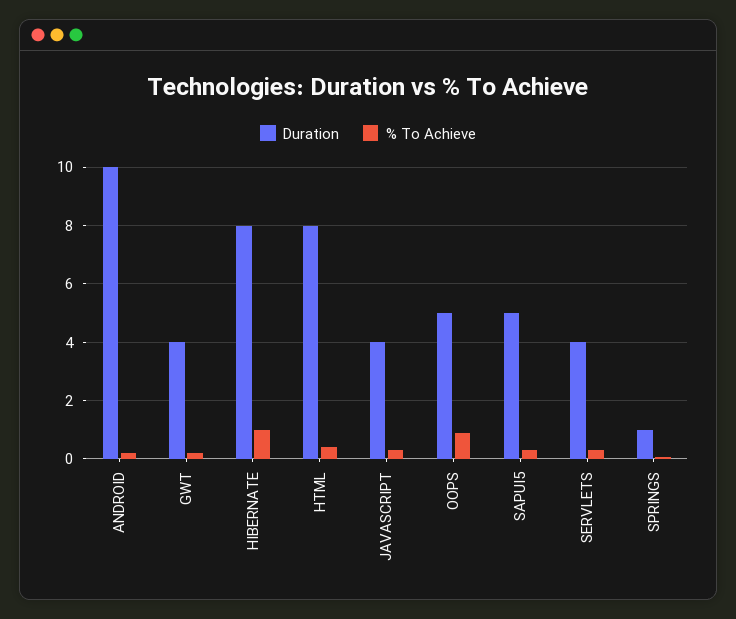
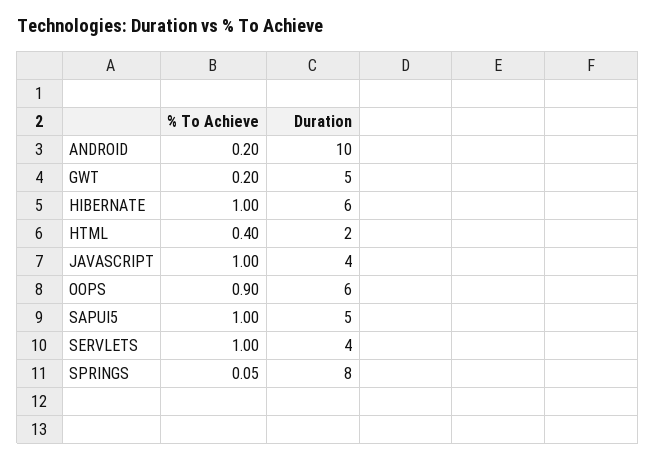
Duration, GWT: 4 -> 5
Duration, HIBERNATE: 8 -> 6
Duration, HTML: 8 -> 2
% To Achieve, JAVASCRIPT: 0.25 -> 1
Duration, OOPS: 5 -> 6
% To Achieve, SAPUI5: 0.25 -> 1
% To Achieve, SERVLETS: 0.25 -> 1
Duration, SPRINGS: 1 -> 8

